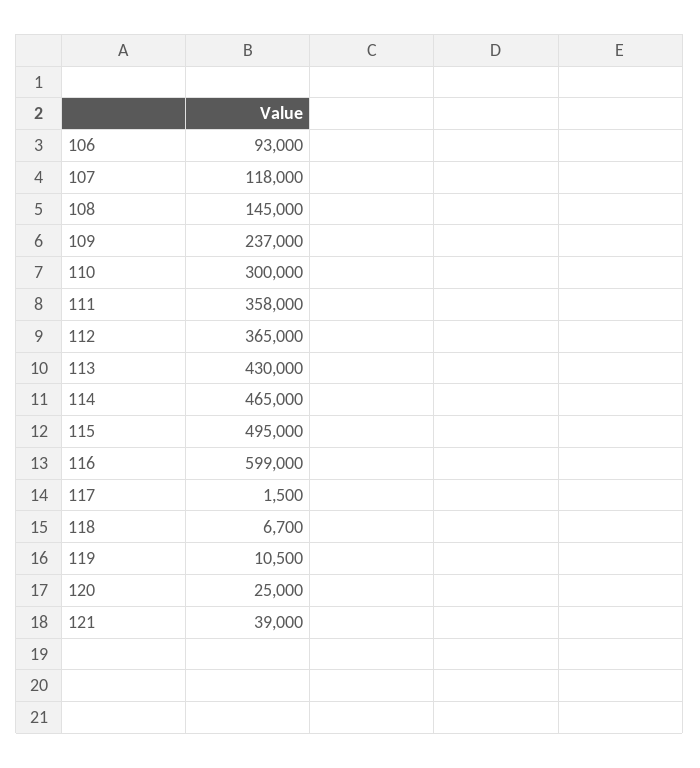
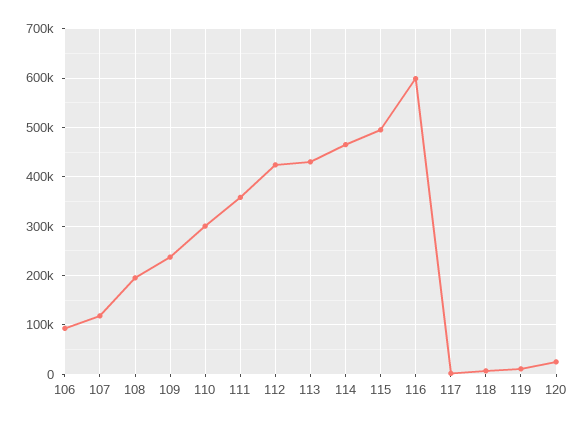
108: 145000 -> 200000
112: 365000 -> 420000
121: 39000 -> none

